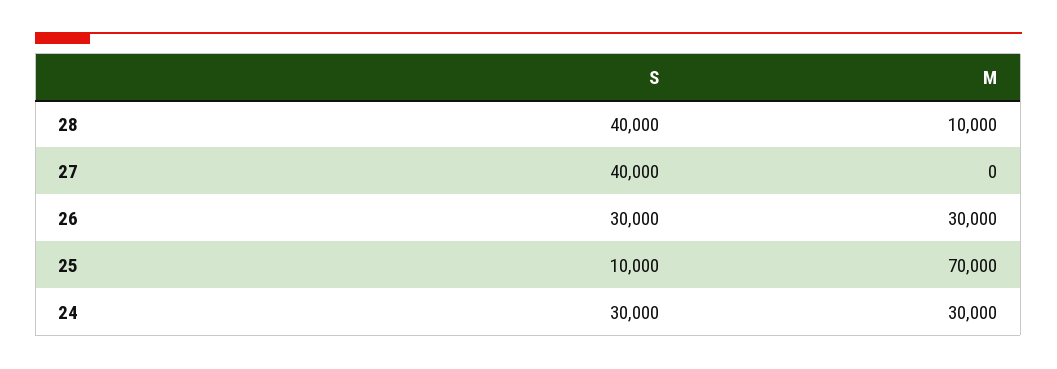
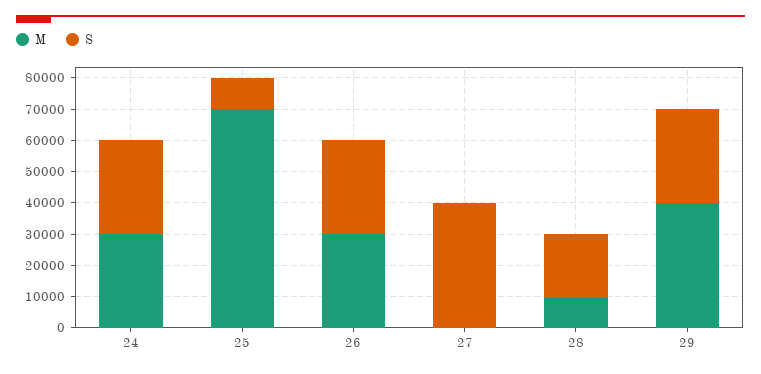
S, 28: 40000 -> 20000
M, 29: none -> 40000
S, 29: none -> 30000

